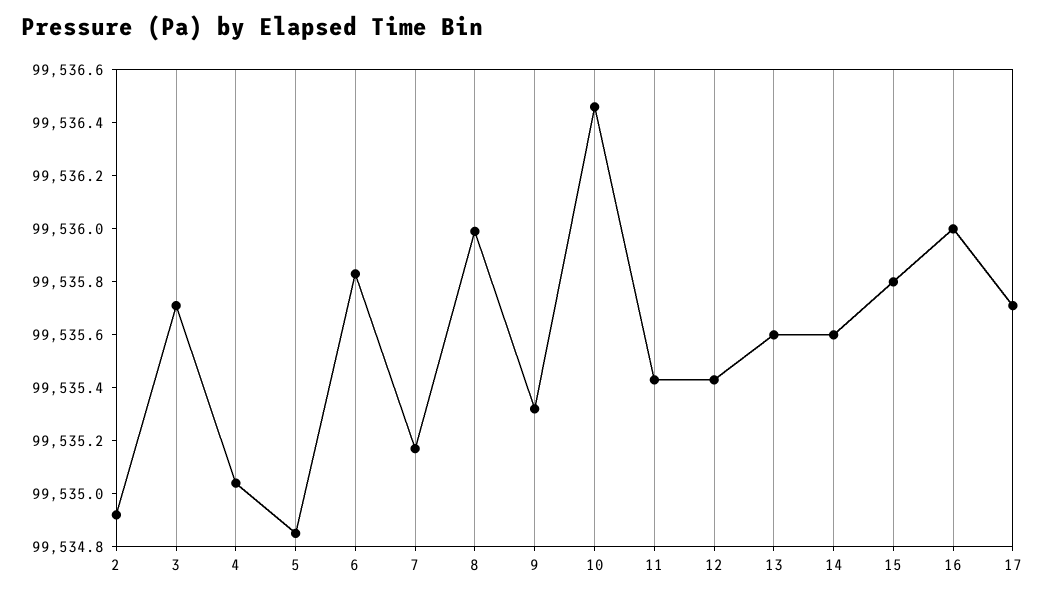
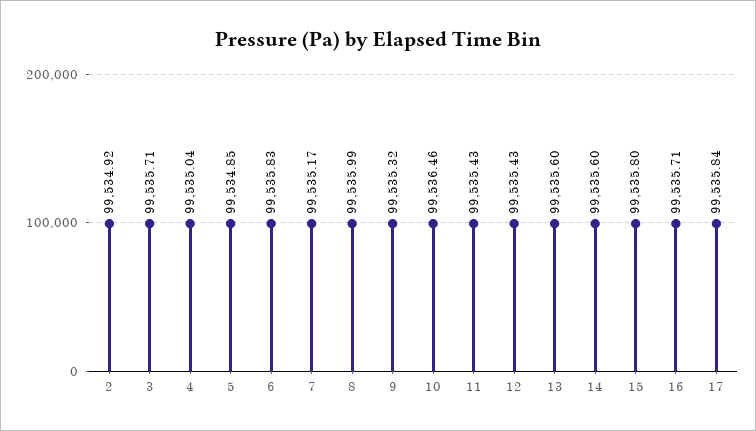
16: 99536 -> 99535.71
17: 99535.7 -> 99535.84

